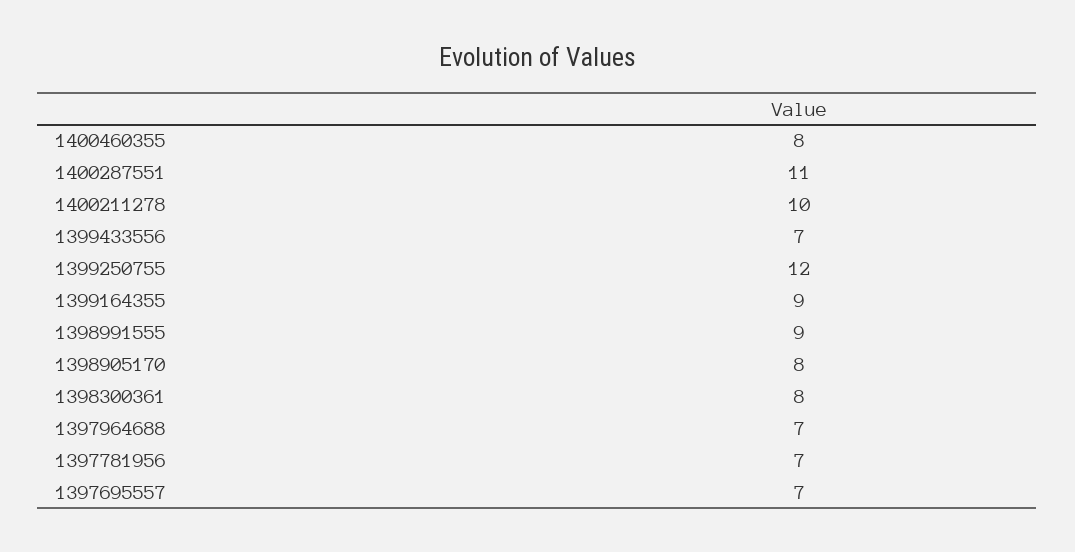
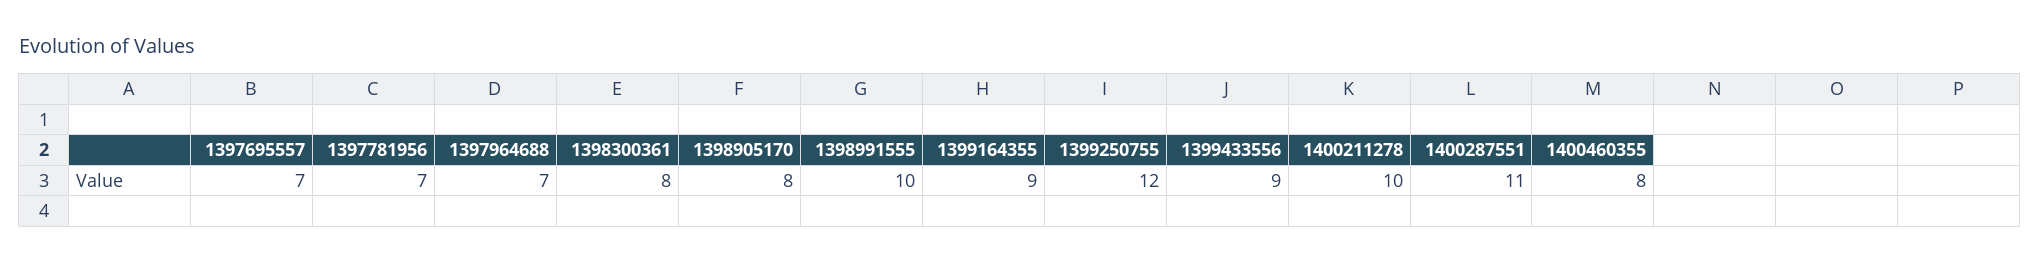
1399433556: 7 -> 9
1398991555: 9 -> 10

